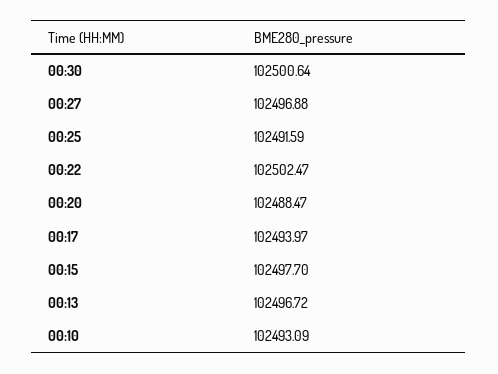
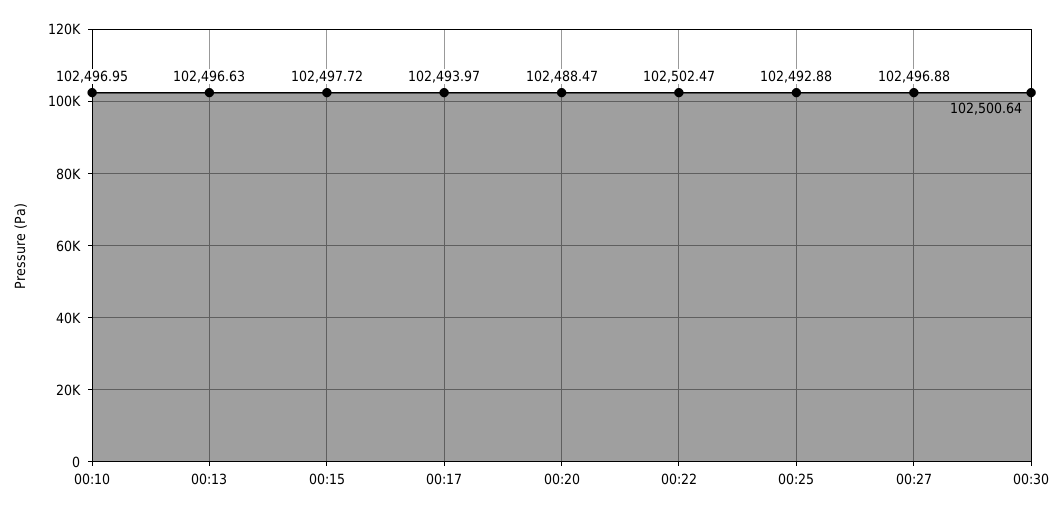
00:25: 102491.59 -> 102492.88
00:15: 102497.7 -> 102497.72
00:13: 102496.72 -> 102496.63
00:10: 102493.09 -> 102496.95

